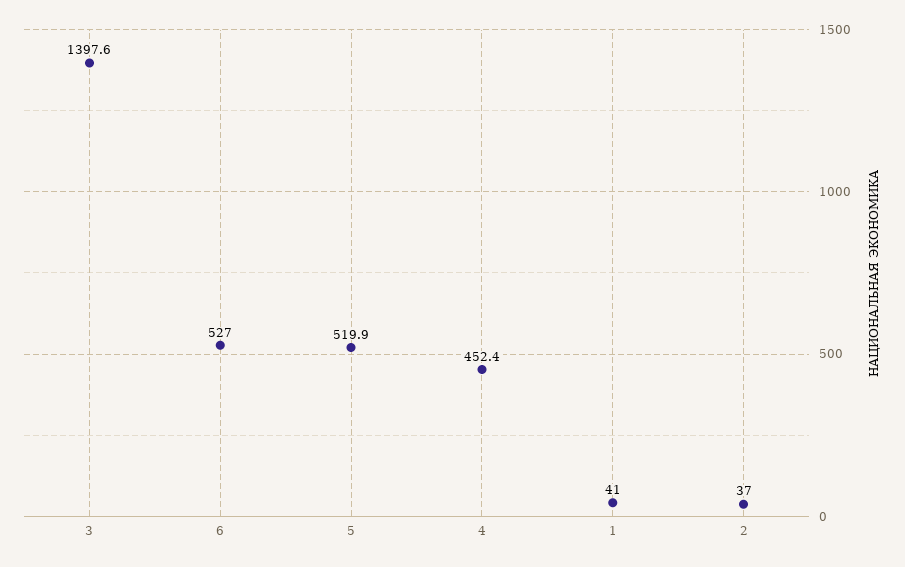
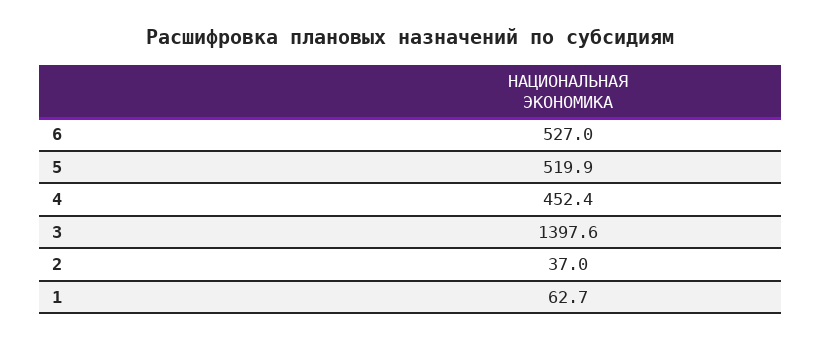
1: 41 -> 62.7

